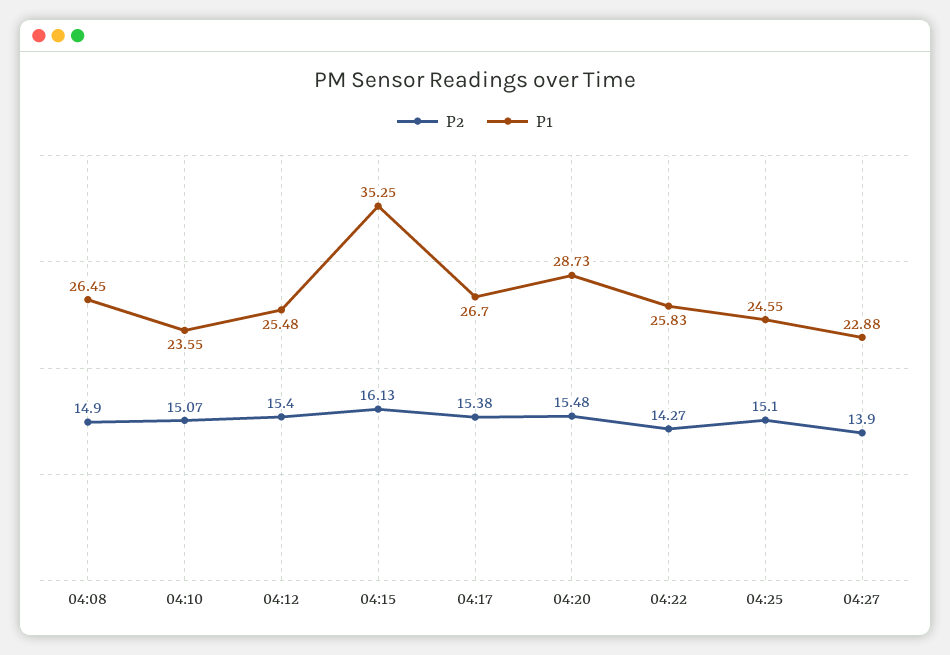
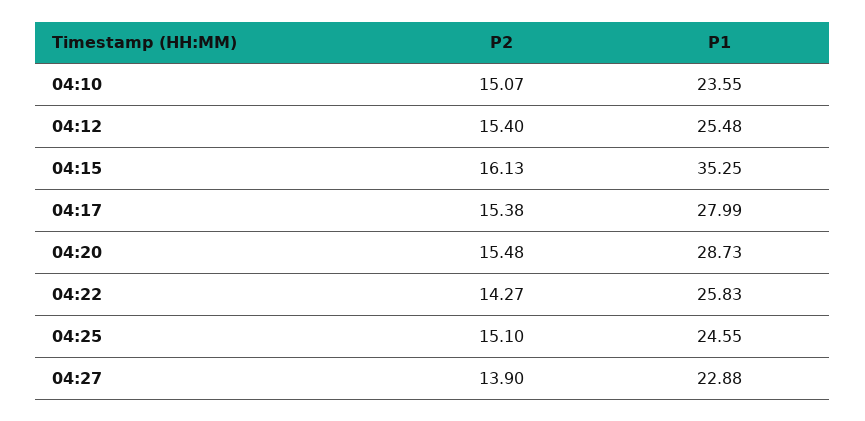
P2, 04:08: 14.9 -> none
P1, 04:08: 26.45 -> none
P1, 04:17: 26.7 -> 27.99

